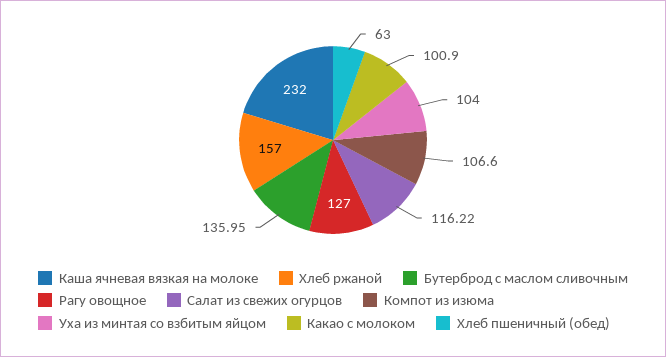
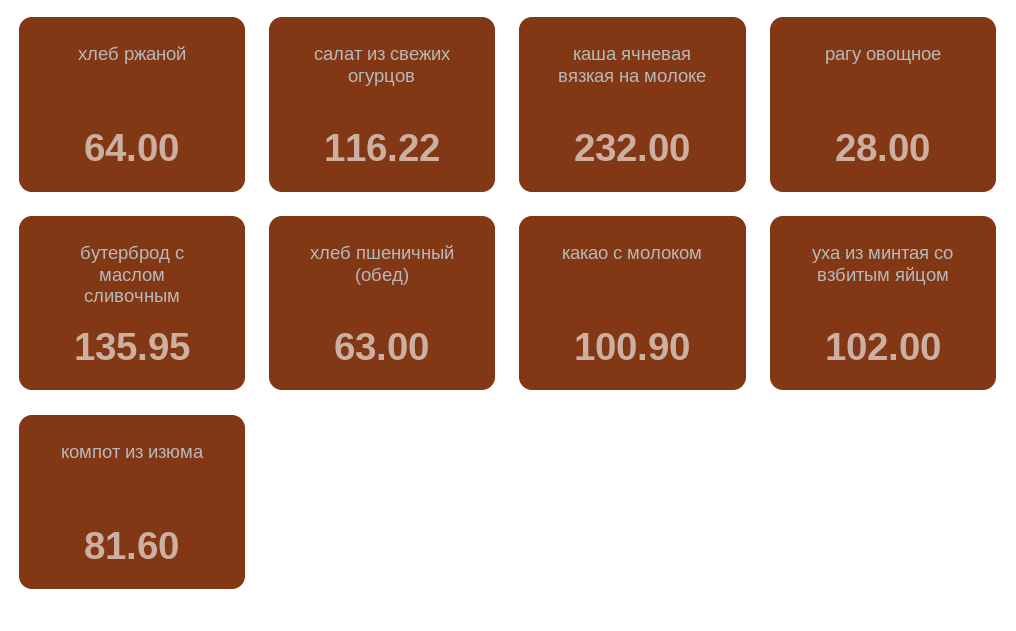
Хлеб ржаной: 157 -> 64
Рагу овощное: 127 -> 28
Компот из изюма: 106.6 -> 81.6
Уха из минтая со взбитым яйцом: 104 -> 102

